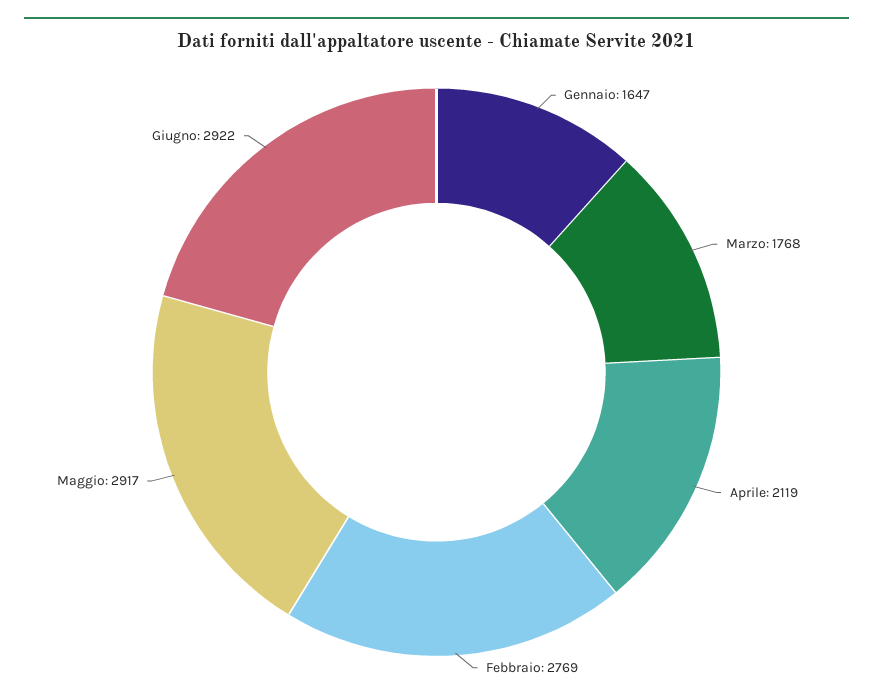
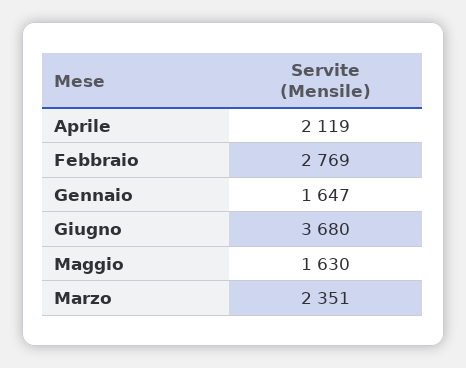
Marzo: 1768 -> 2351
Maggio: 2917 -> 1630
Giugno: 2922 -> 3680

